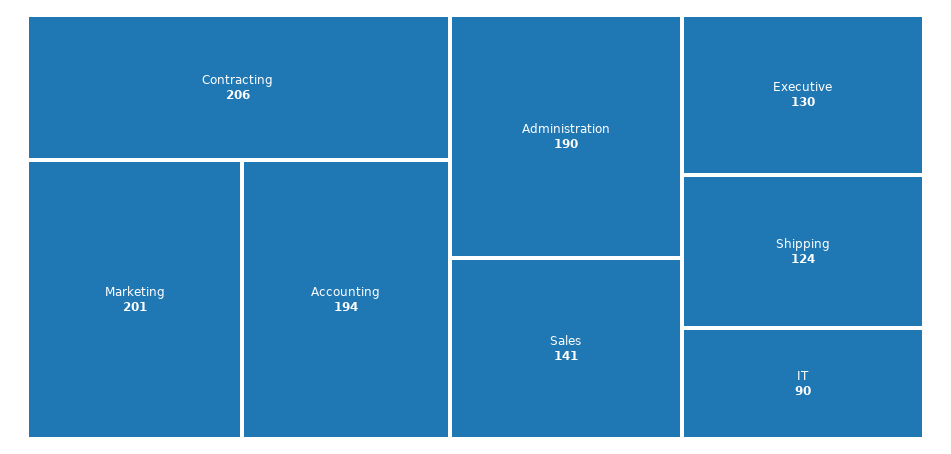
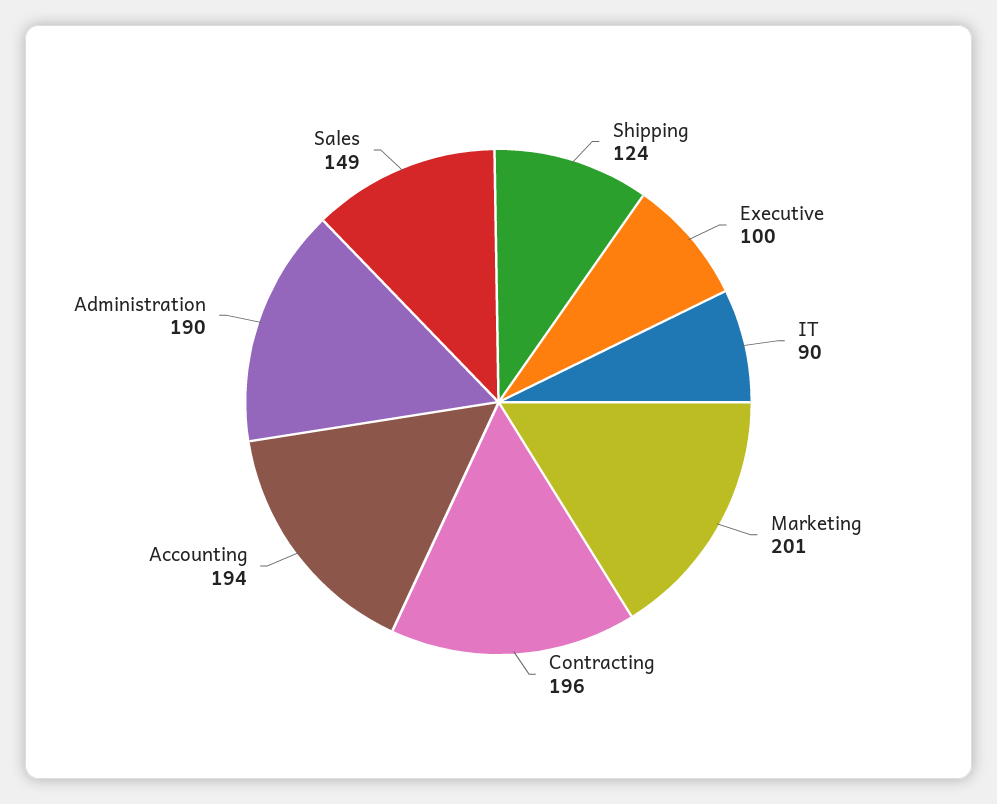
Contracting: 206 -> 196
Sales: 141 -> 149
Executive: 130 -> 100

